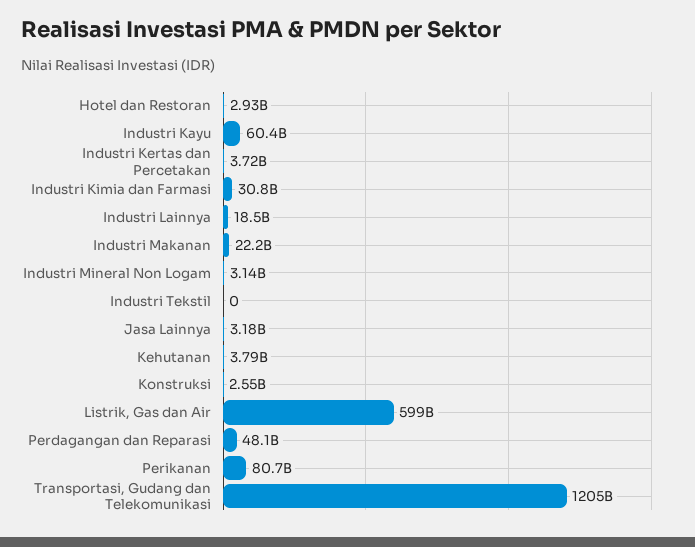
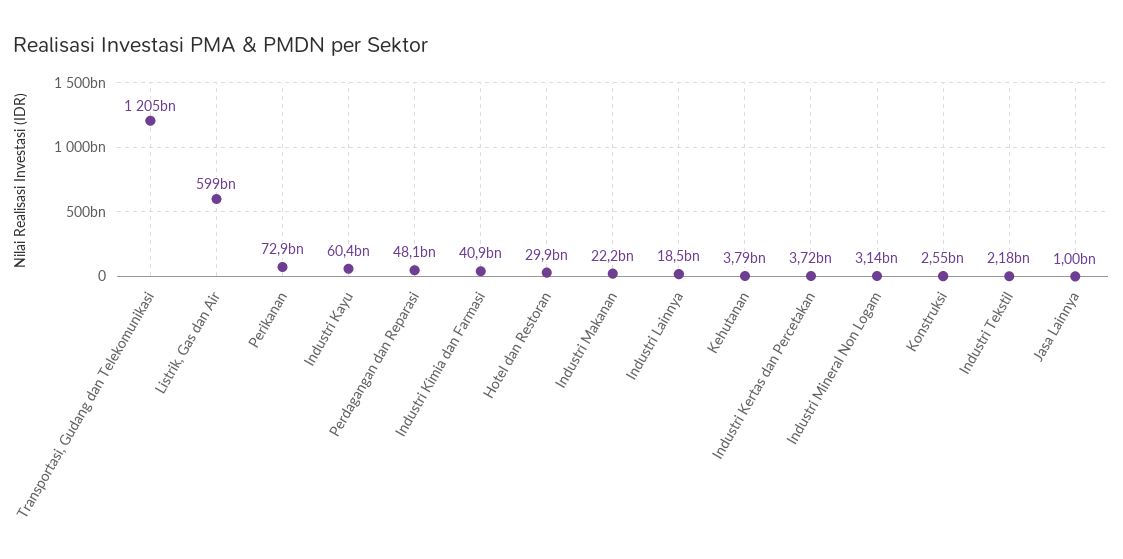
Hotel dan Restoran: 2930000000 -> 29900000000
Industri Kimia dan Farmasi: 30800000000 -> 40900000000
Industri Tekstil: 0 -> 2180000000
Jasa Lainnya: 3180000000 -> 1000000000
Perikanan: 80700000000 -> 72900000000

